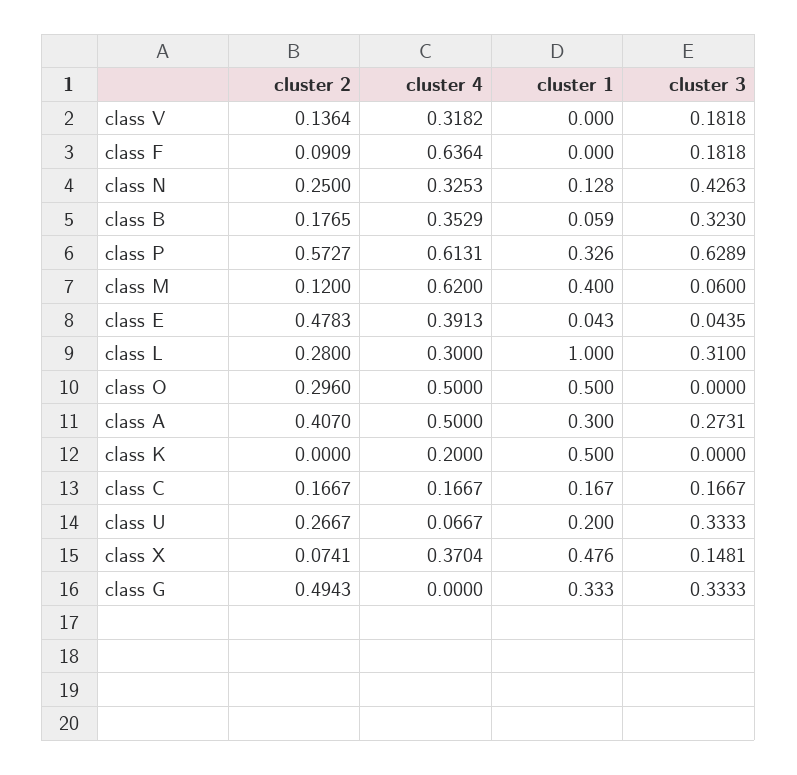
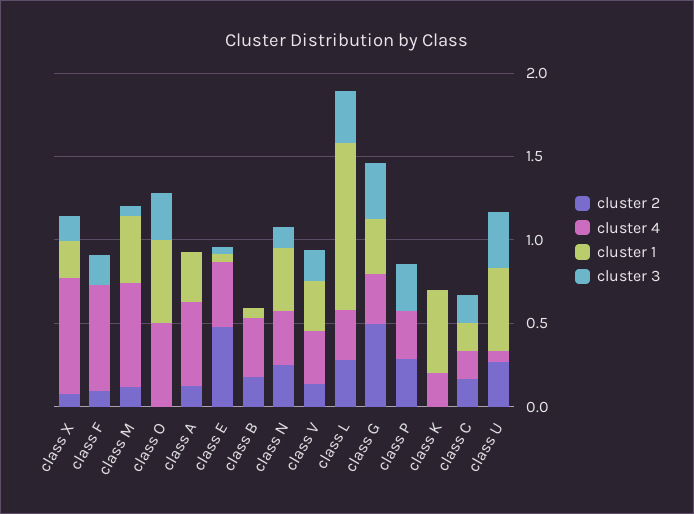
cluster 1, class V: 0 -> 0.3
cluster 1, class N: 0.128 -> 0.4
cluster 3, class N: 0.4263 -> 0.1
cluster 3, class B: 0.323 -> 0
cluster 2, class P: 0.5727 -> 0.3
cluster 4, class P: 0.6131 -> 0.3
cluster 1, class P: 0.326 -> 0
cluster 3, class P: 0.6289 -> 0.3
cluster 2, class O: 0.296 -> 0
cluster 3, class O: 0 -> 0.3
cluster 2, class A: 0.407 -> 0.1
cluster 3, class A: 0.2731 -> 0
cluster 1, class U: 0.2 -> 0.5
cluster 4, class X: 0.3704 -> 0.7
cluster 1, class X: 0.476 -> 0.2
cluster 4, class G: 0 -> 0.3

